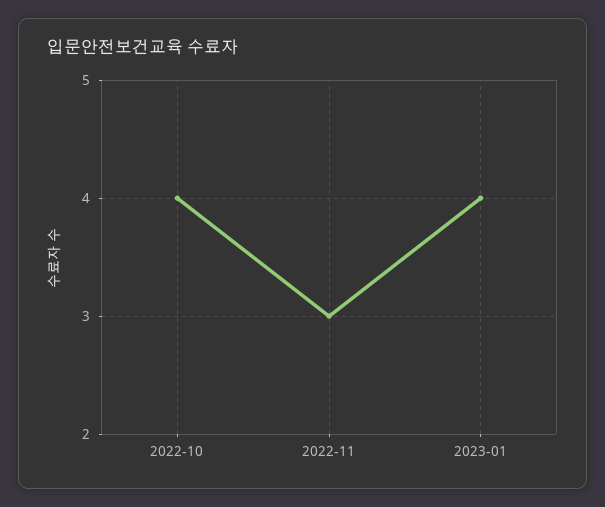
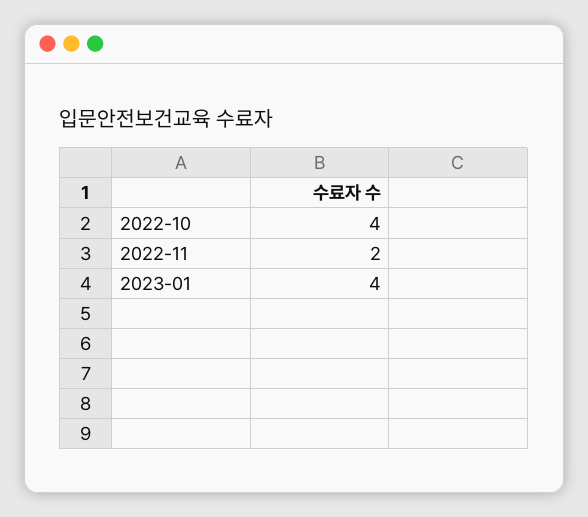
2022-11: 3 -> 2

